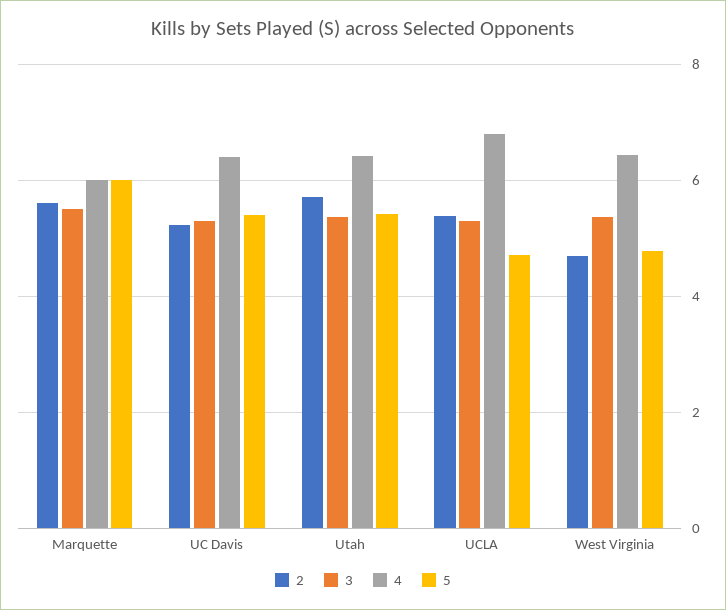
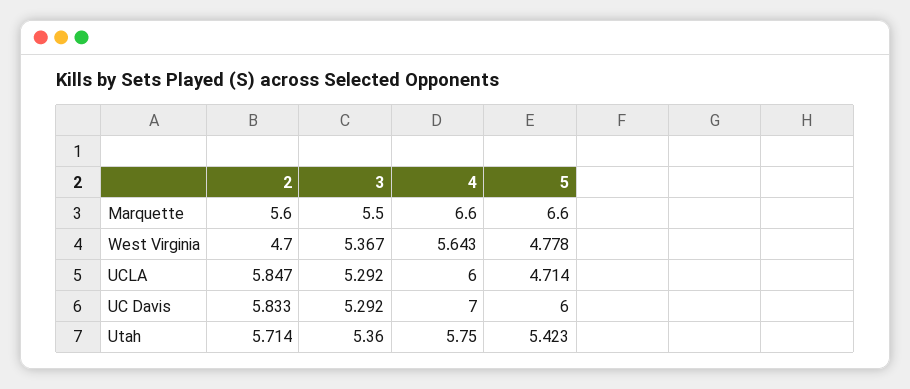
4, Marquette: 6 -> 6.6
5, Marquette: 6 -> 6.6
2, UC Davis: 5.2 -> 5.833
4, UC Davis: 6.4 -> 7
5, UC Davis: 5.4 -> 6
4, Utah: 6.4 -> 5.75
2, UCLA: 5.4 -> 5.847
4, UCLA: 6.8 -> 6
4, West Virginia: 6.4 -> 5.643

